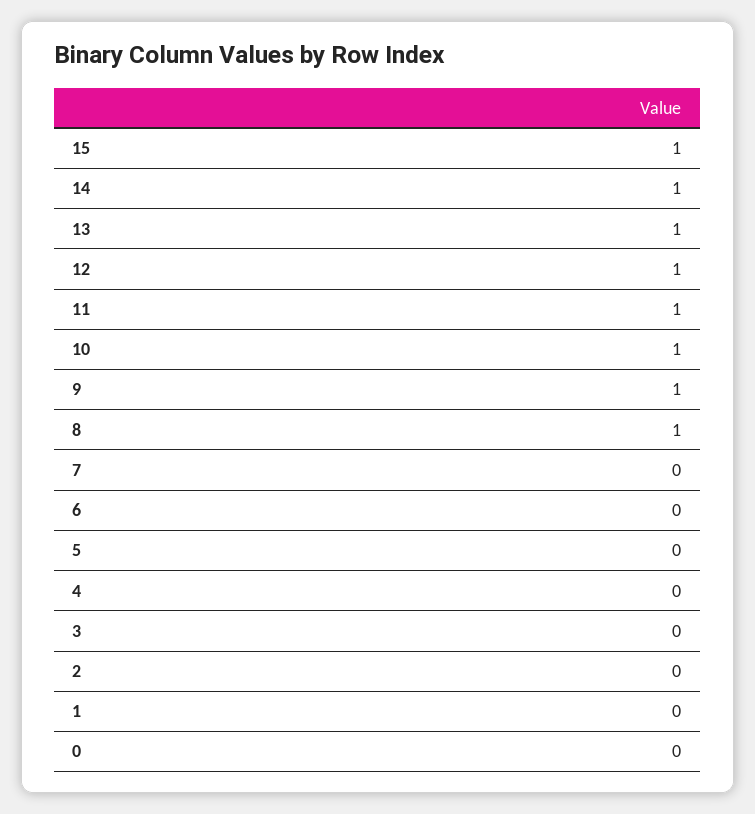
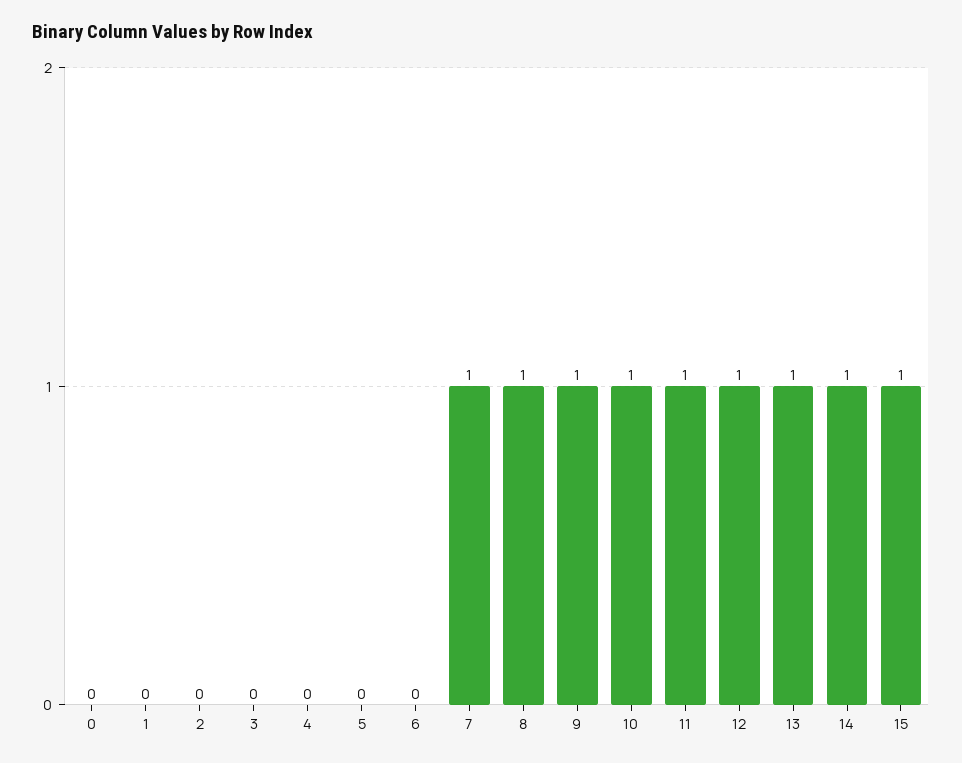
7: 0 -> 1

